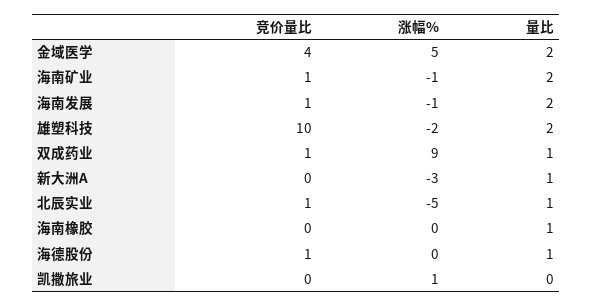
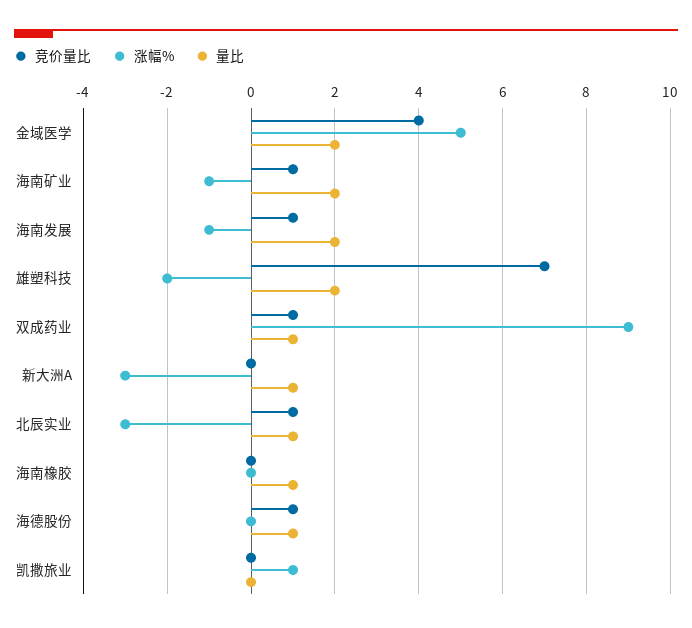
竞价量比, 雄塑科技: 10 -> 7
涨幅%, 北辰实业: -5 -> -3

